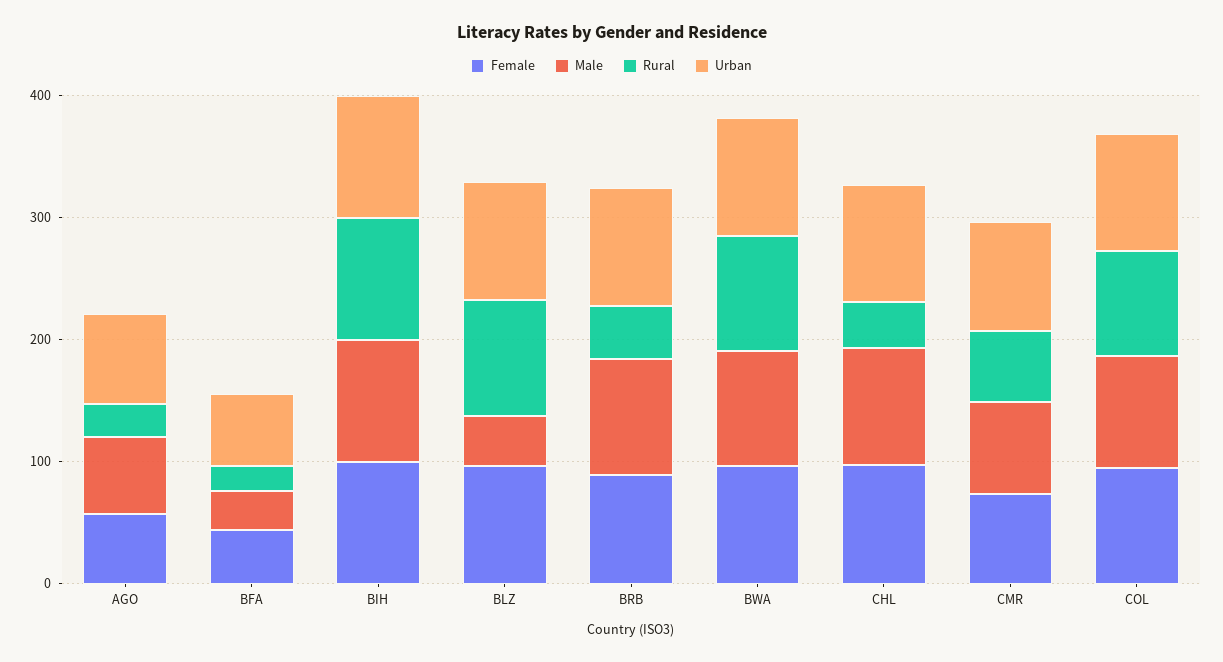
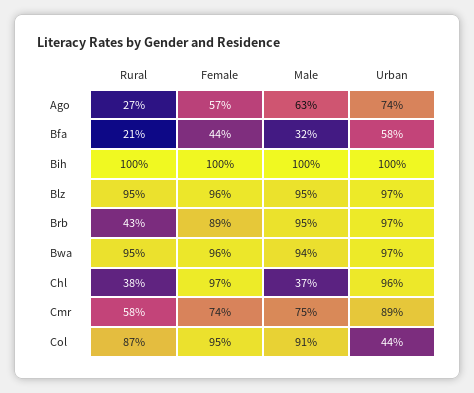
Male, BLZ: 40 -> 95
Male, CHL: 100 -> 37
Urban, COL: 100 -> 44

